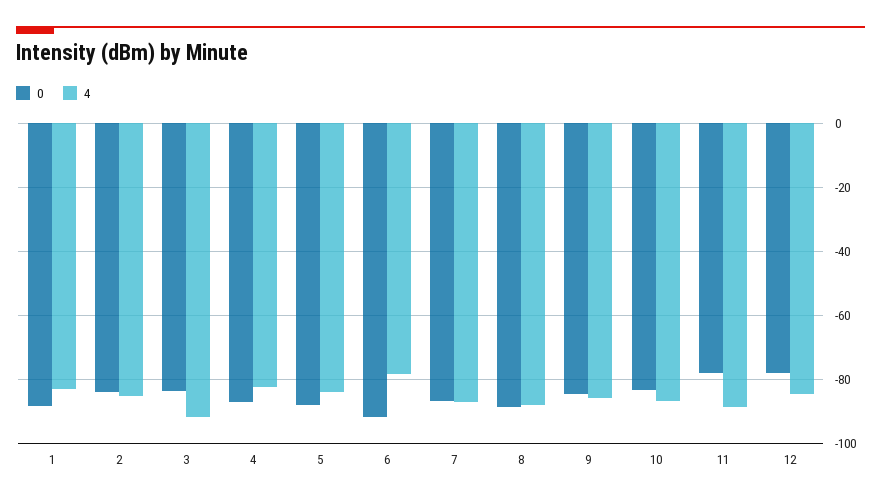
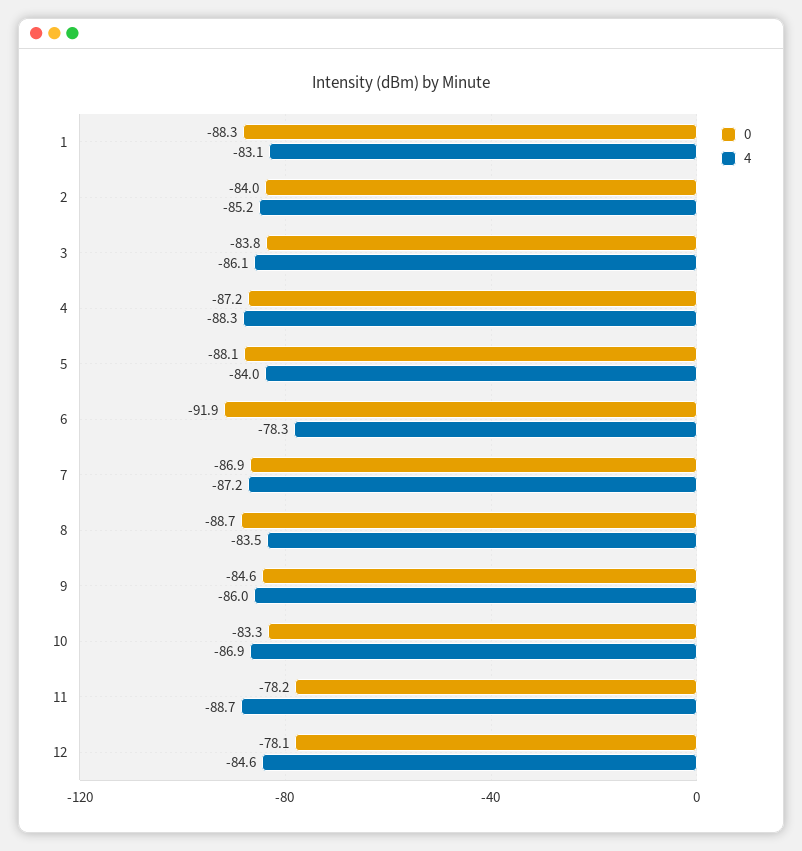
4, 3: -92 -> -86.1
4, 4: -82 -> -88.3
4, 8: -88 -> -83.5

